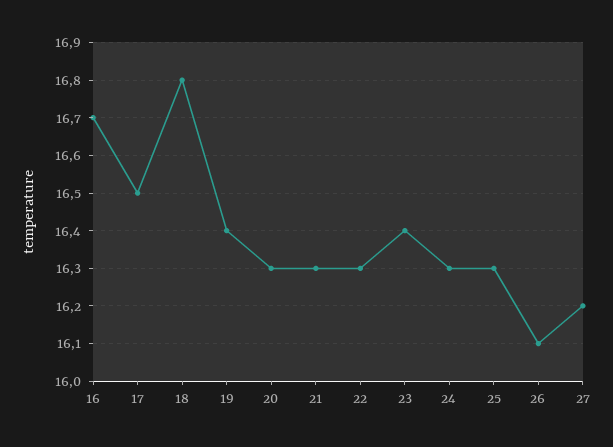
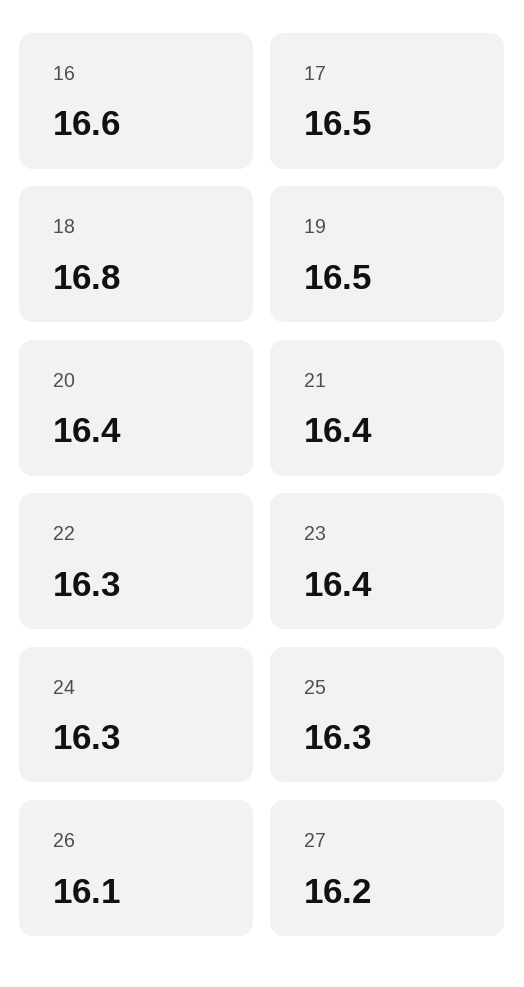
16: 16.7 -> 16.6
19: 16.4 -> 16.5
20: 16.3 -> 16.4
21: 16.3 -> 16.4

